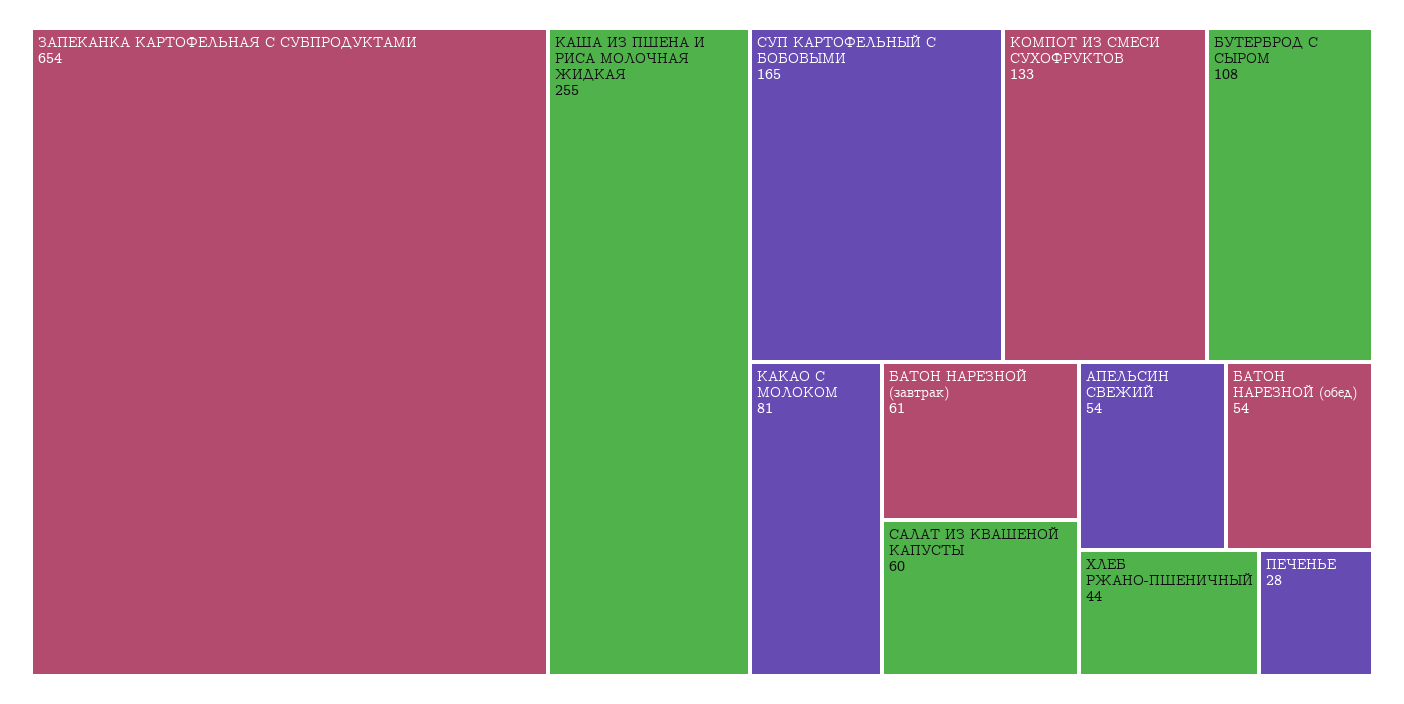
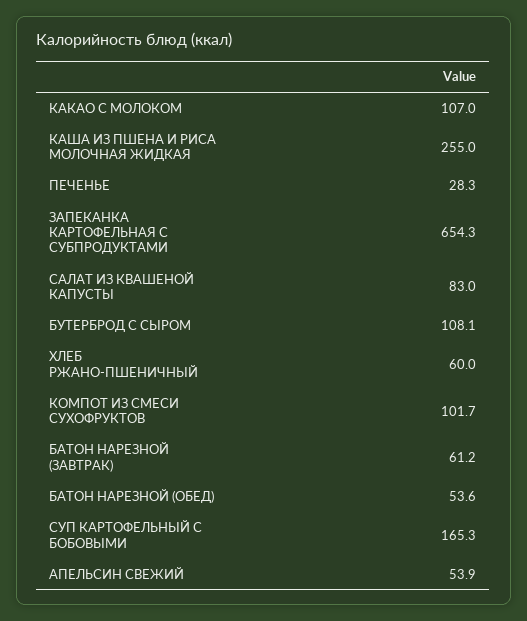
КОМПОТ ИЗ СМЕСИ СУХОФРУКТОВ: 133 -> 101.7
КАКАО С МОЛОКОМ: 81 -> 107
САЛАТ ИЗ КВАШЕНОЙ КАПУСТЫ: 60 -> 83
ХЛЕБ РЖАНО-ПШЕНИЧНЫЙ: 44 -> 60

